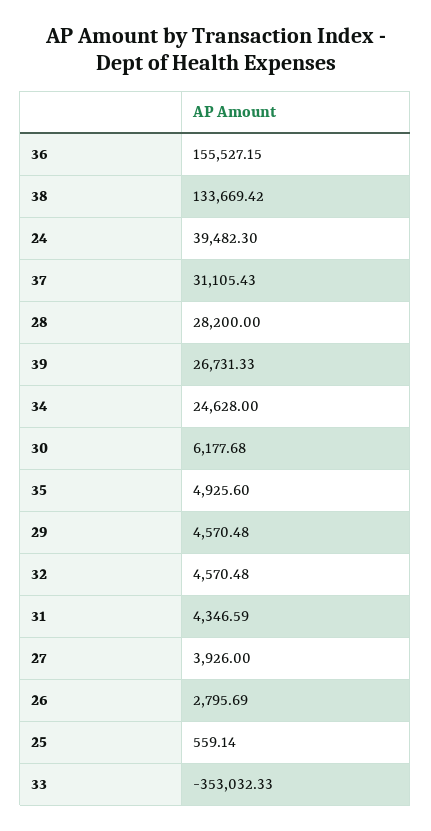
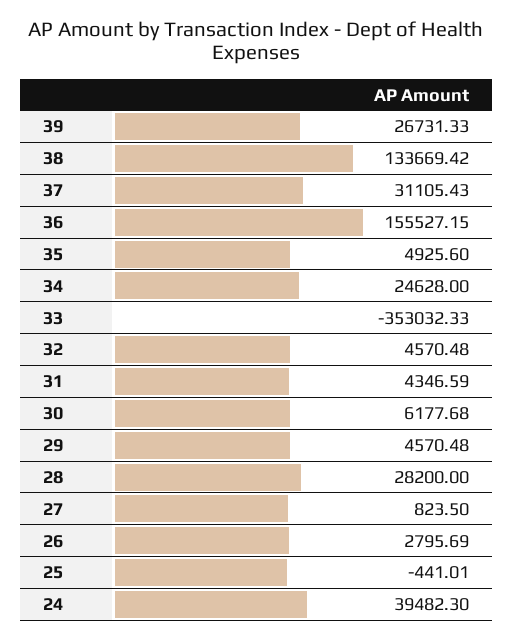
27: 3926 -> 823.5
25: 559.14 -> -441.01

